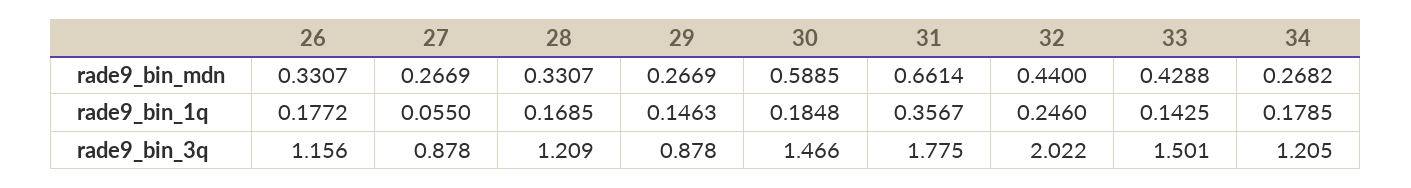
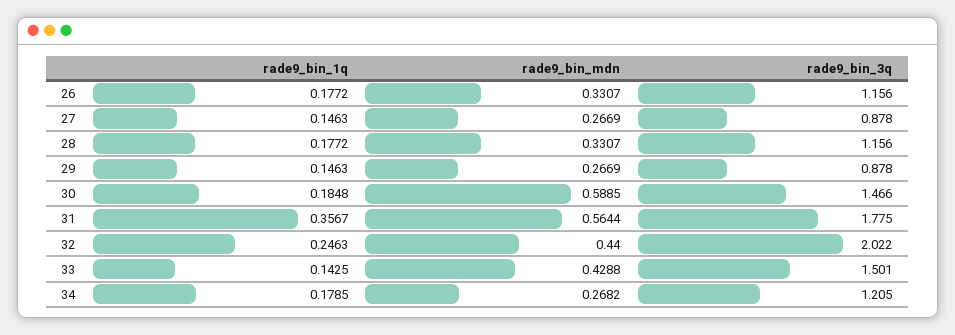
31, rade9_bin_mdn: 0.6614 -> 0.5644
27, rade9_bin_1q: 0.055 -> 0.1463
28, rade9_bin_1q: 0.1685 -> 0.1772
32, rade9_bin_1q: 0.246 -> 0.2463
28, rade9_bin_3q: 1.209 -> 1.156

